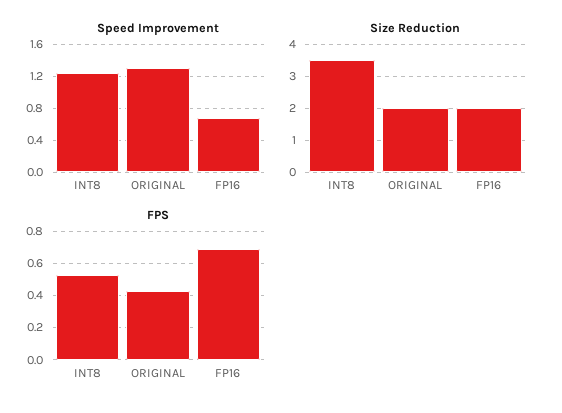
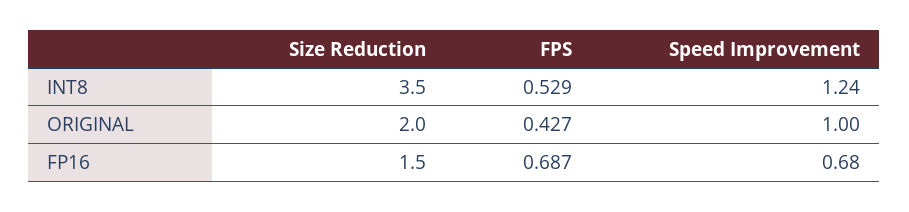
Speed Improvement, ORIGINAL: 1.3 -> 1
Size Reduction, FP16: 2 -> 1.5

